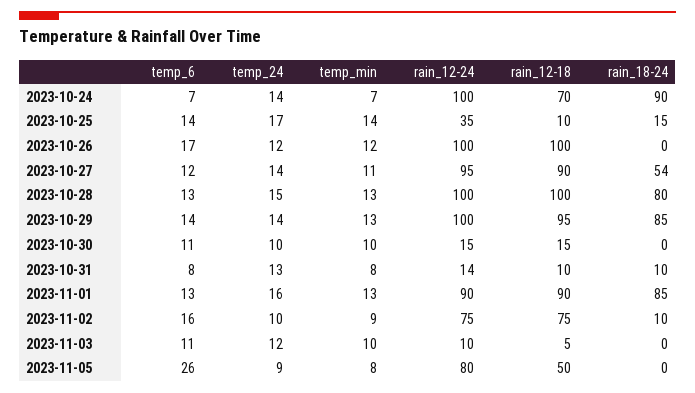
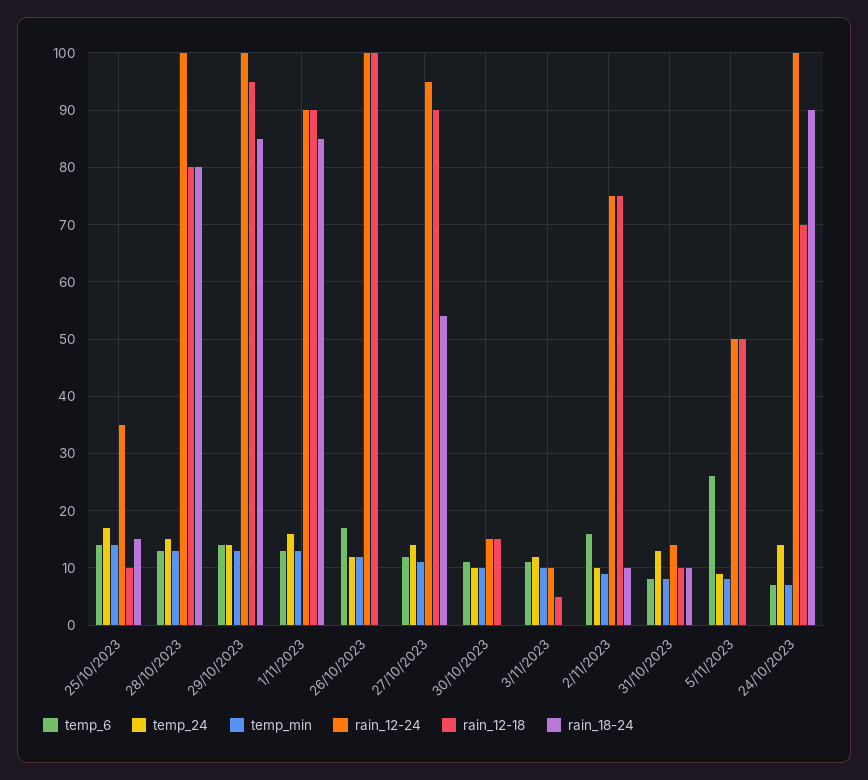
rain_12-18, 2023-10-28: 100 -> 80
rain_12-24, 2023-11-05: 80 -> 50

